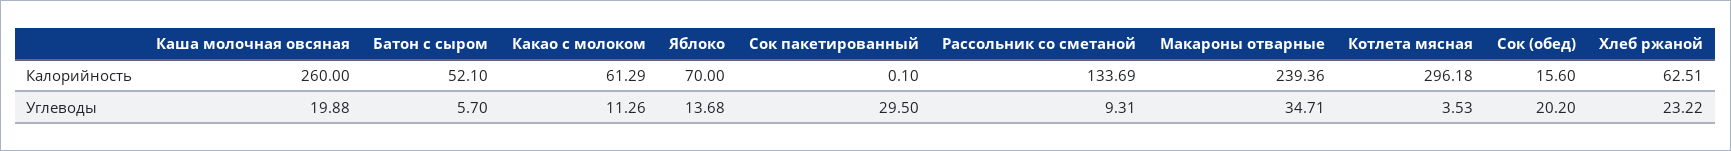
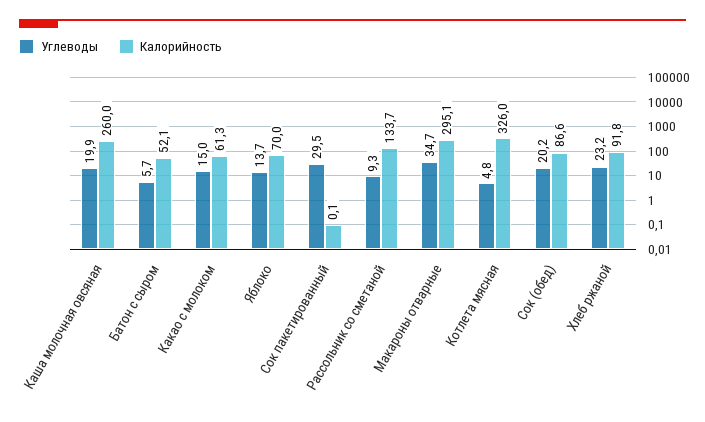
Калорийность, Макароны отварные: 239.36 -> 295.1
Калорийность, Котлета мясная: 296.18 -> 326
Калорийность, Сок (обед): 15.6 -> 86.6
Калорийность, Хлеб ржаной: 62.51 -> 91.8
Углеводы, Какао с молоком: 11.26 -> 15
Углеводы, Котлета мясная: 3.53 -> 4.8

